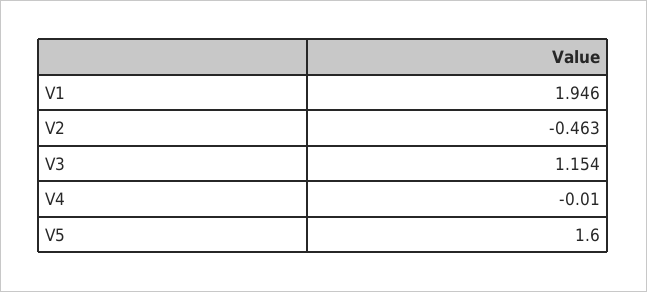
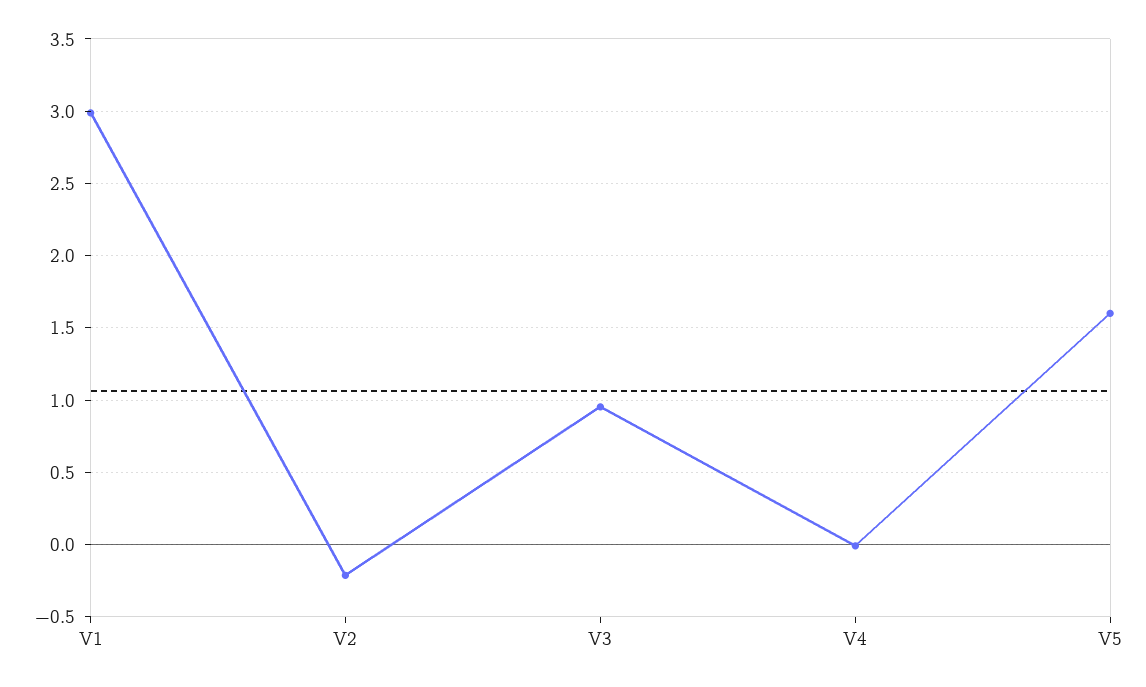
V1: 1.946 -> 3
V2: -0.463 -> -0.2
V3: 1.154 -> 0.95

